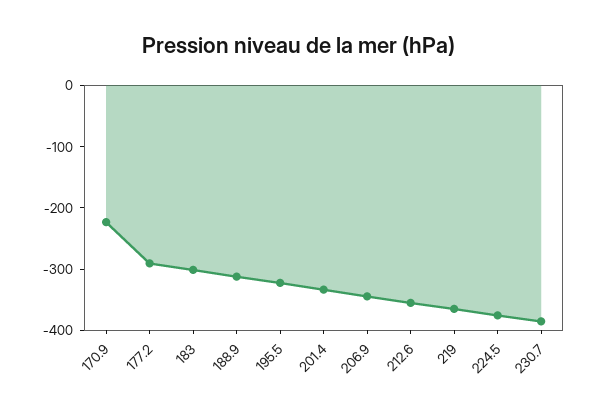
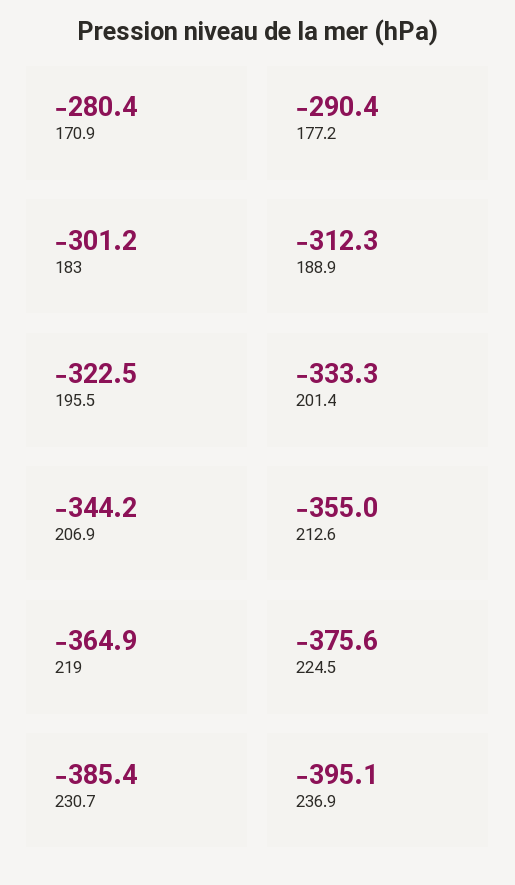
170.9: -220 -> -280.4
236.9: none -> -395.1

